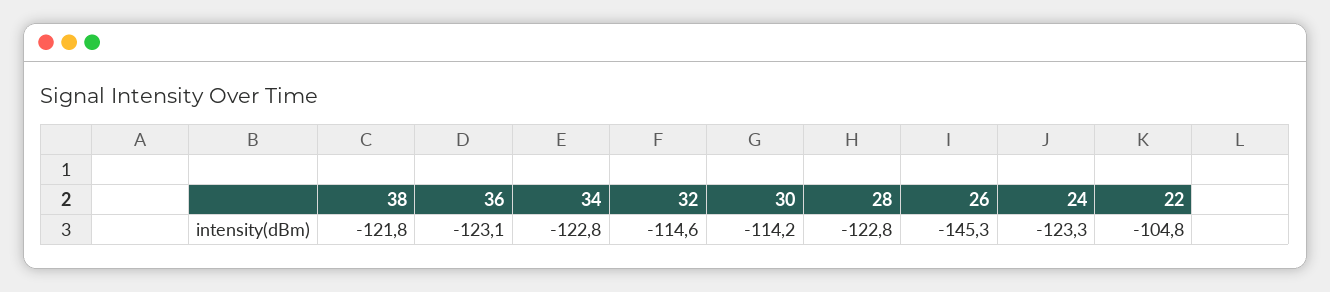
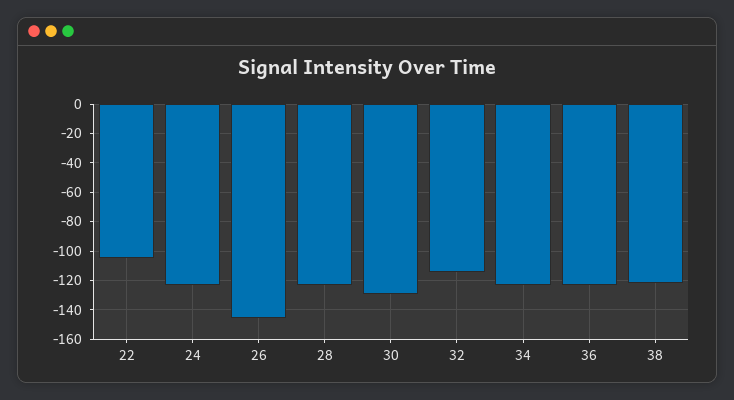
30: -114.2 -> -130

